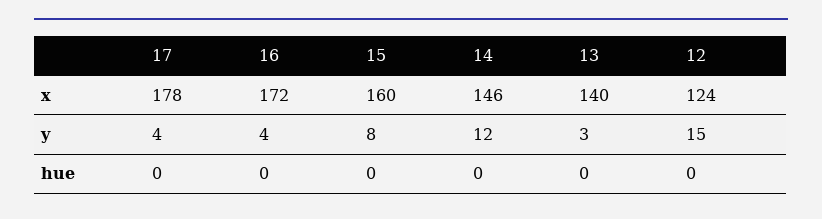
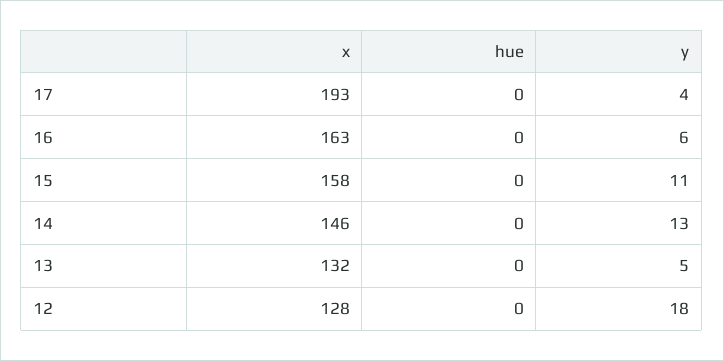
17, x: 178 -> 193
16, x: 172 -> 163
15, x: 160 -> 158
13, x: 140 -> 132
12, x: 124 -> 128
16, y: 4 -> 6
15, y: 8 -> 11
14, y: 12 -> 13
13, y: 3 -> 5
12, y: 15 -> 18

